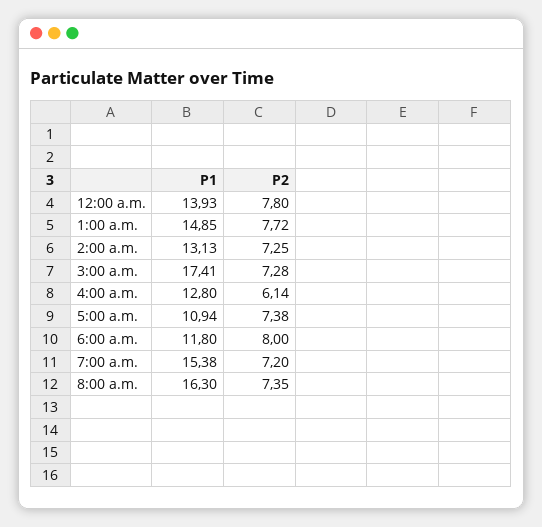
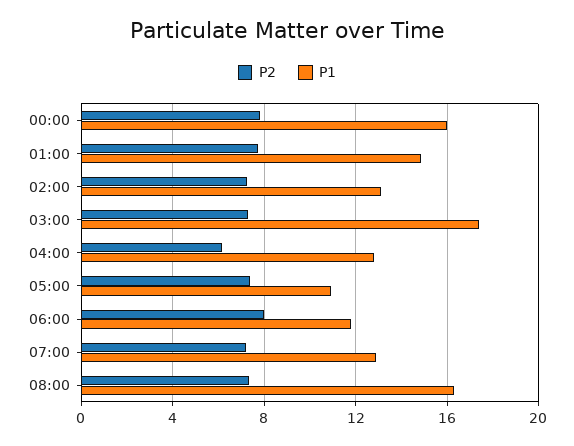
P1, 12:00 a.m.: 13.93 -> 16
P1, 7:00 a.m.: 15.38 -> 13

